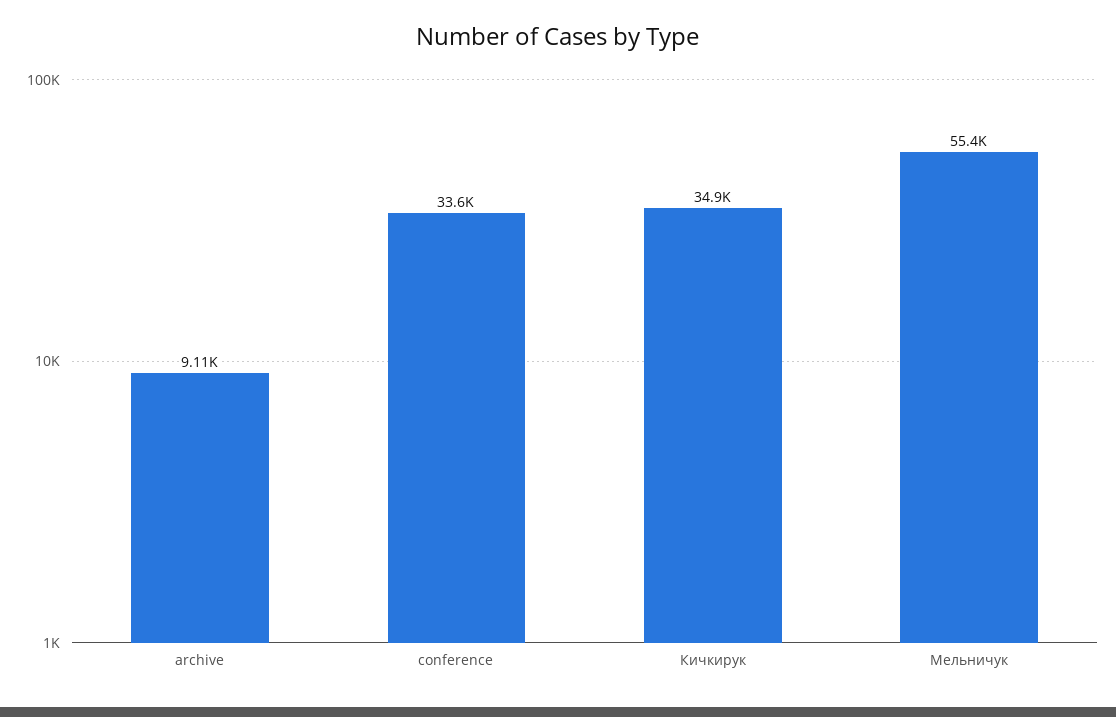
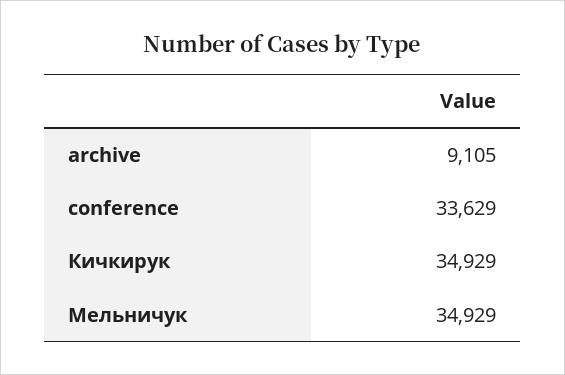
Мельничук: 55400 -> 34929

